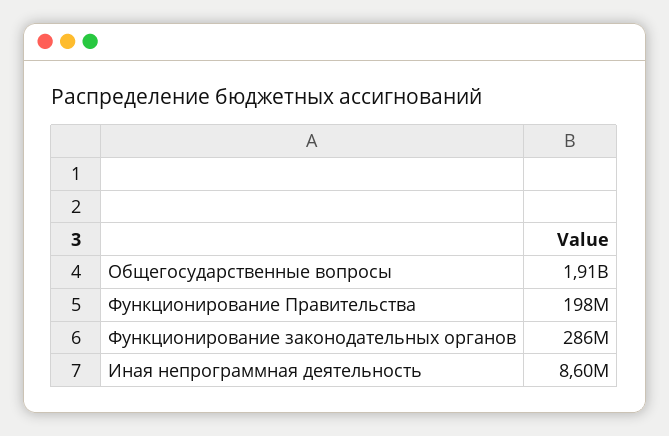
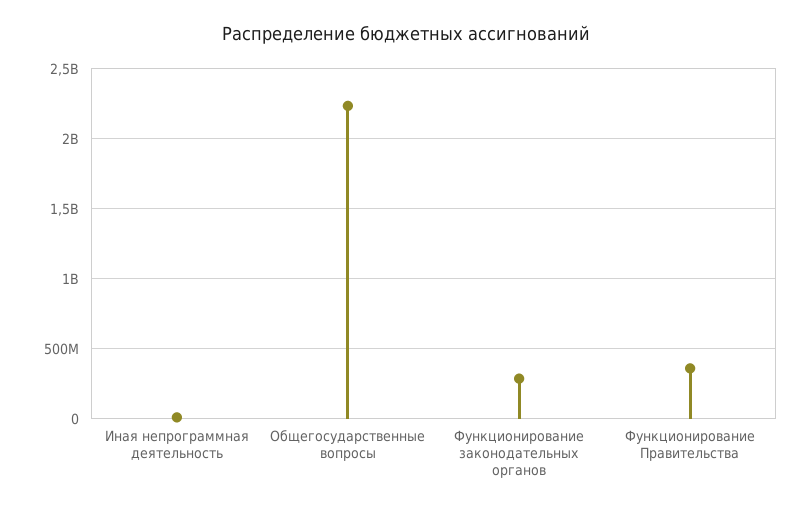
Общегосударственные вопросы: 1910000000 -> 2250000000
Функционирование Правительства: 198000000 -> 350000000

